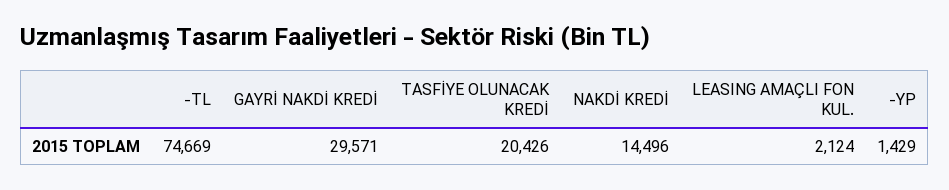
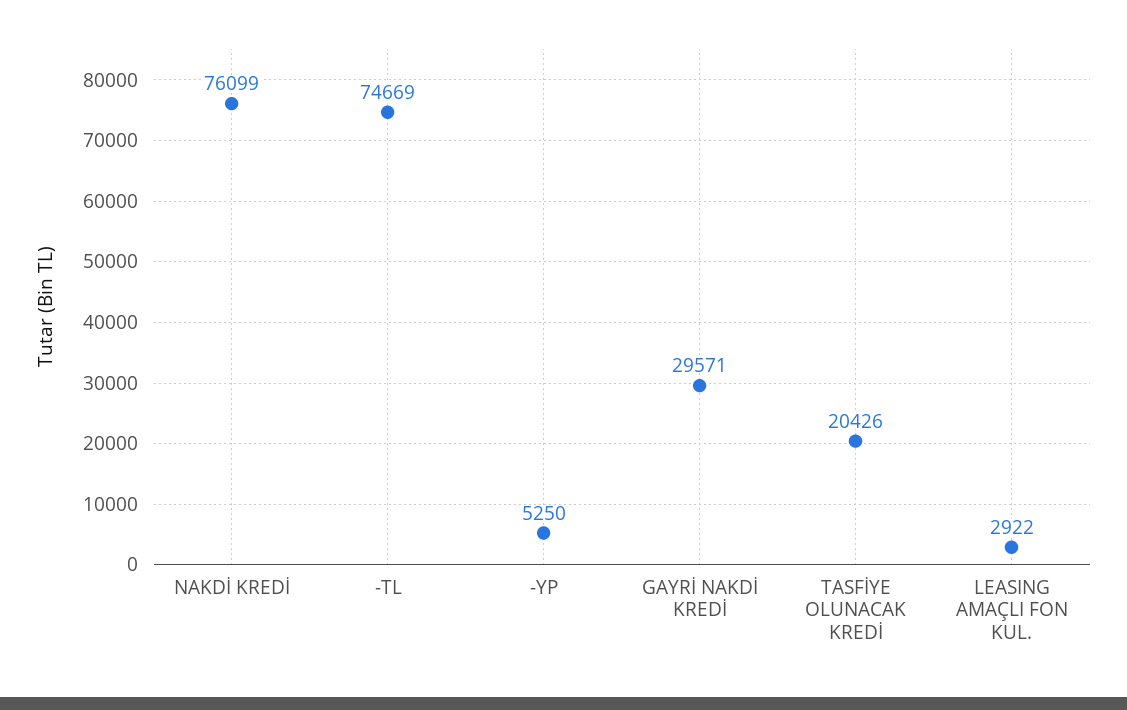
NAKDİ KREDİ: 14496 -> 76099
LEASING AMAÇLI FON KUL.: 2124 -> 2922
-YP: 1429 -> 5250

